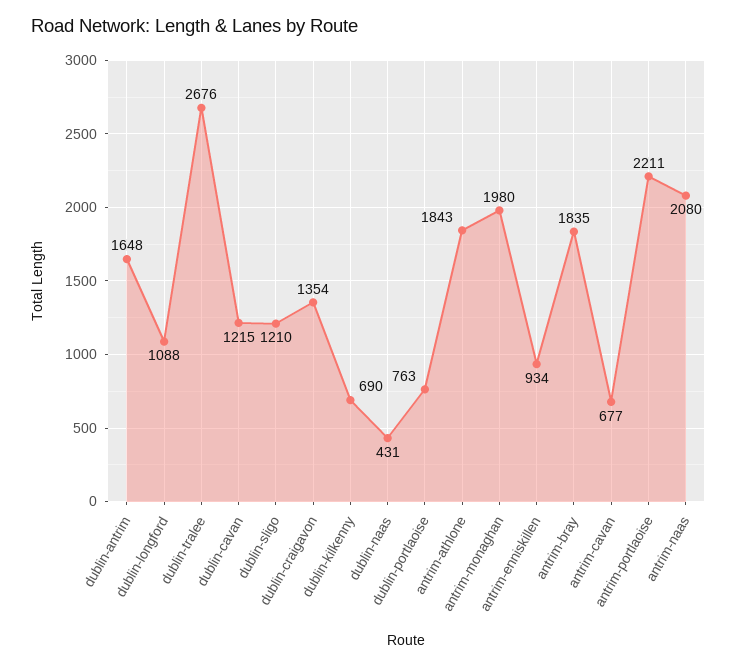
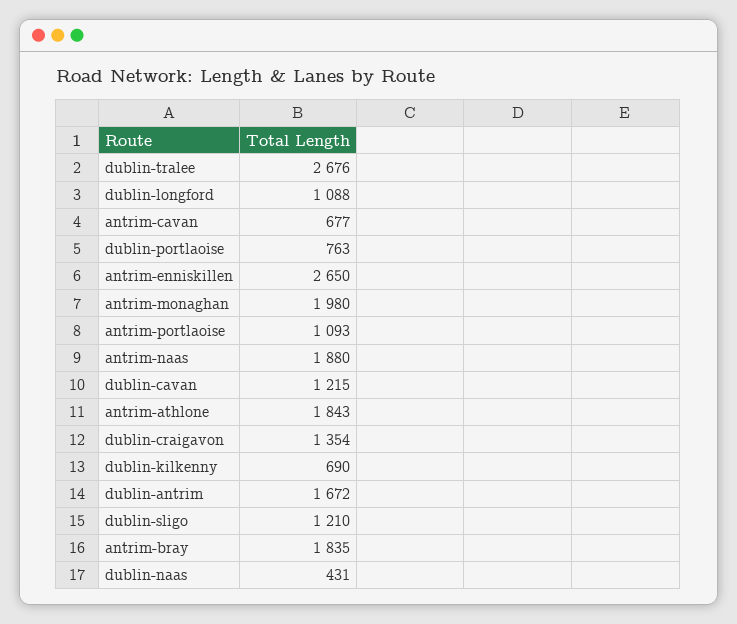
dublin-antrim: 1648 -> 1672
antrim-enniskillen: 934 -> 2650
antrim-portlaoise: 2211 -> 1093
antrim-naas: 2080 -> 1880

